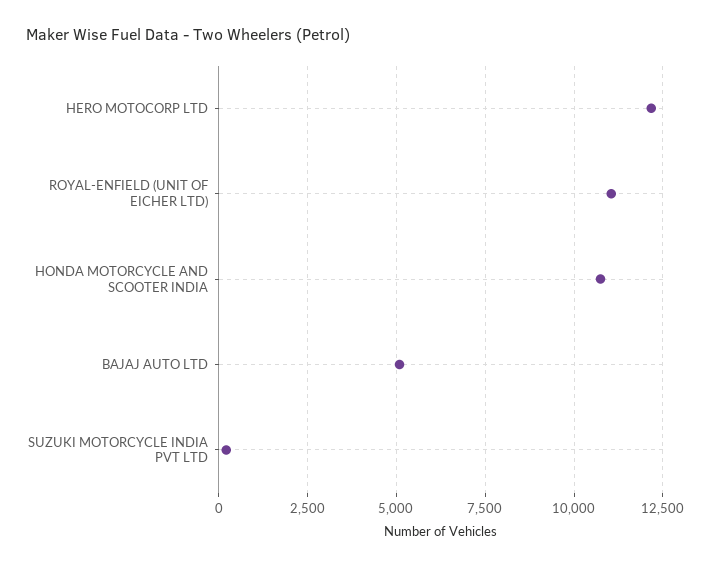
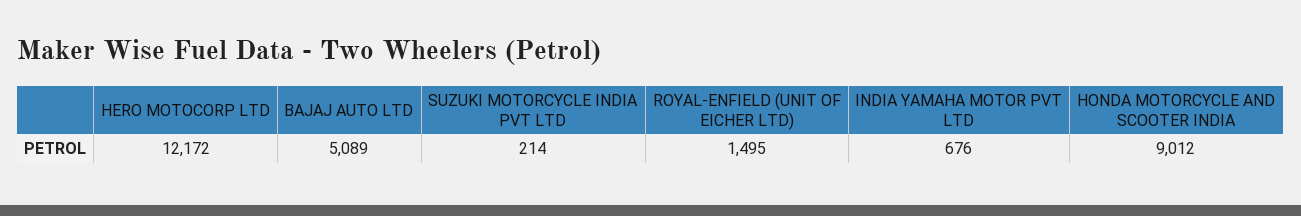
ROYAL-ENFIELD (UNIT OF EICHER LTD): 11000 -> 1495
HONDA MOTORCYCLE AND SCOOTER INDIA: 10750 -> 9012
INDIA YAMAHA MOTOR PVT LTD: none -> 676

